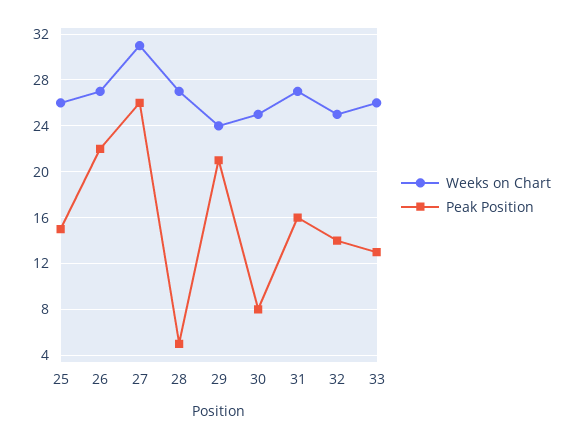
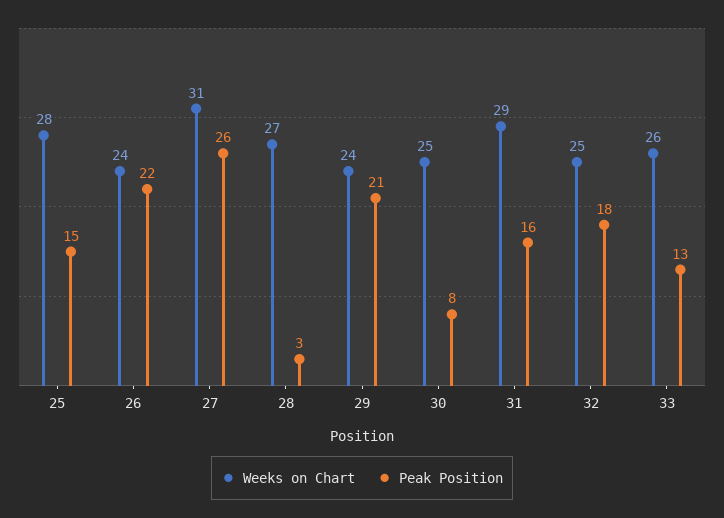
Weeks on Chart, 25: 26 -> 28
Weeks on Chart, 26: 27 -> 24
Peak Position, 28: 5 -> 3
Weeks on Chart, 31: 27 -> 29
Peak Position, 32: 14 -> 18

